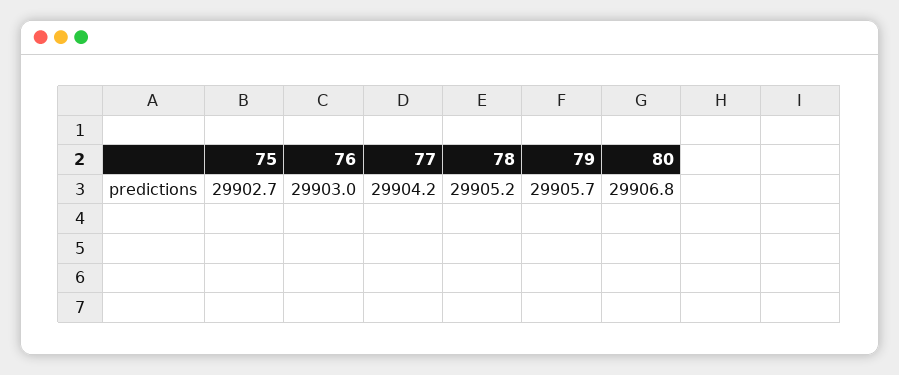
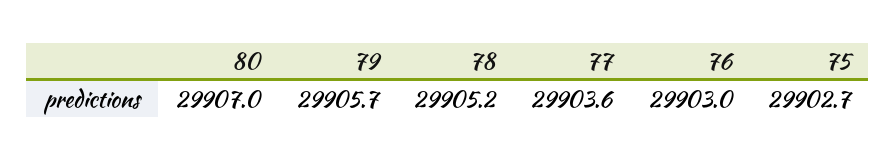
77: 29904.2 -> 29903.6
80: 29906.8 -> 29907

